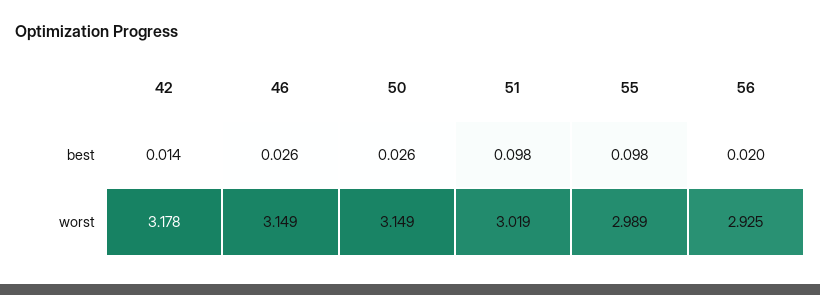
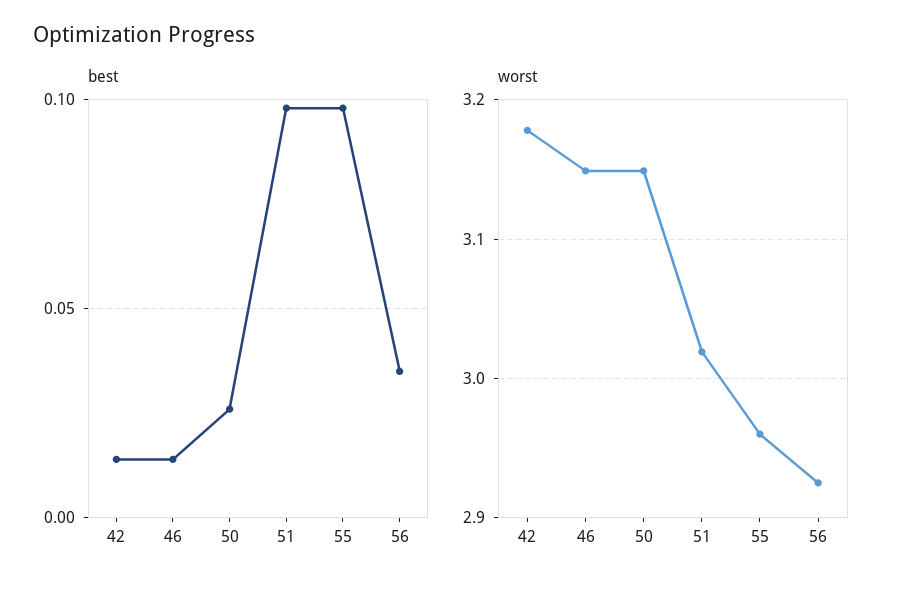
best, 46: 0.026 -> 0.015
best, 56: 0.02 -> 0.035
worst, 55: 2.989 -> 2.96

